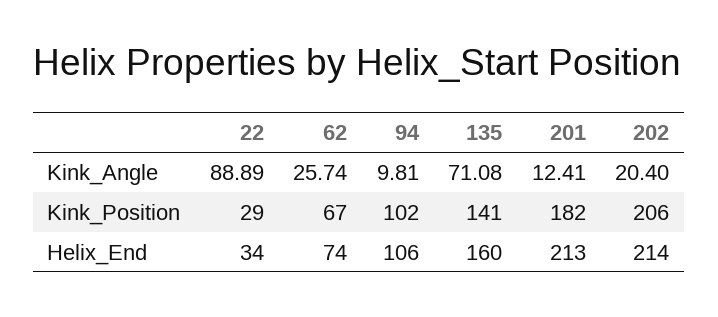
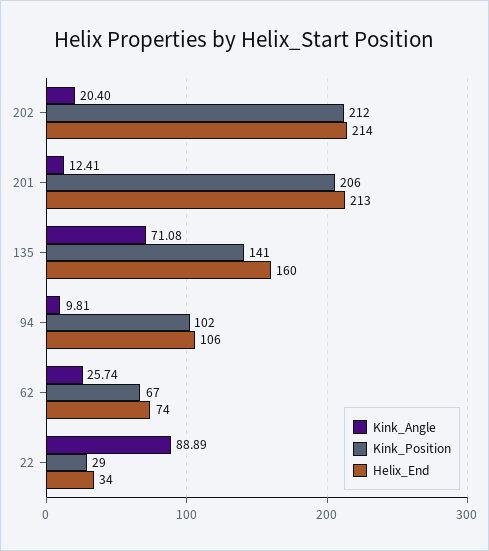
Kink_Position, 201: 182 -> 206
Kink_Position, 202: 206 -> 212

